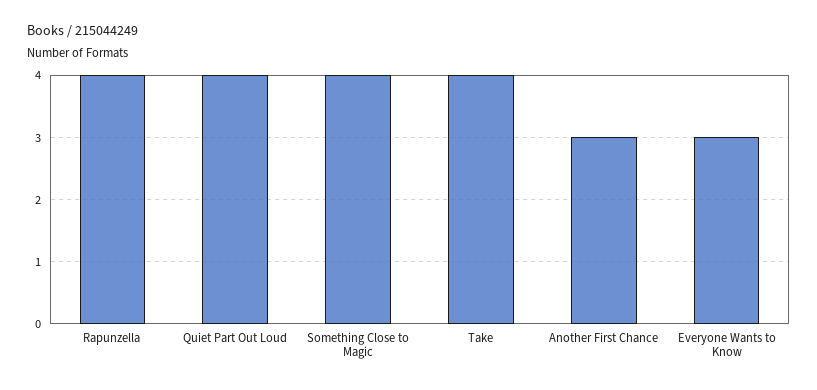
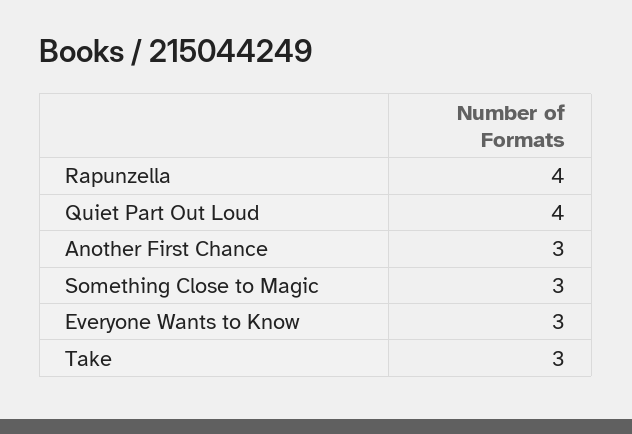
Something Close to Magic: 4 -> 3
Take: 4 -> 3

